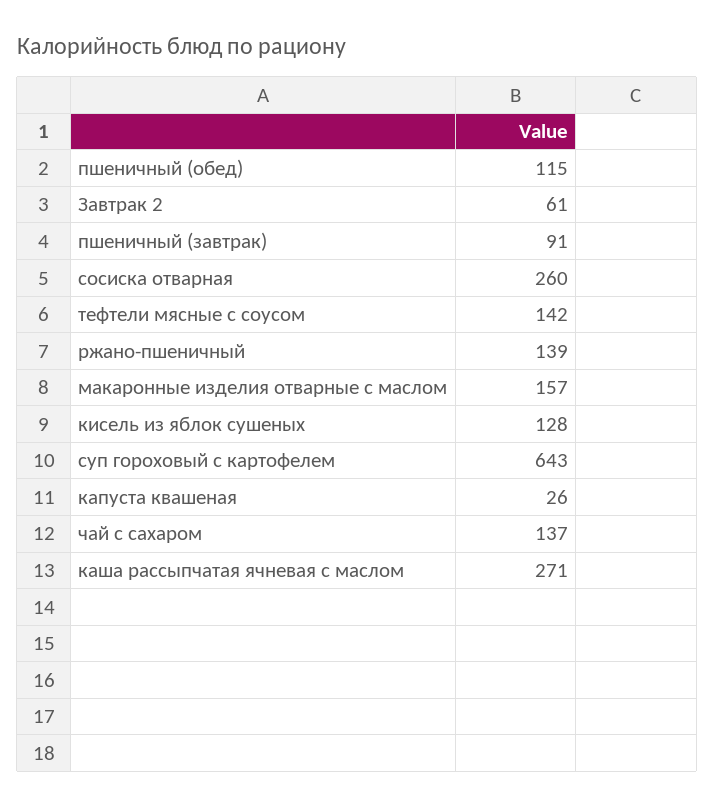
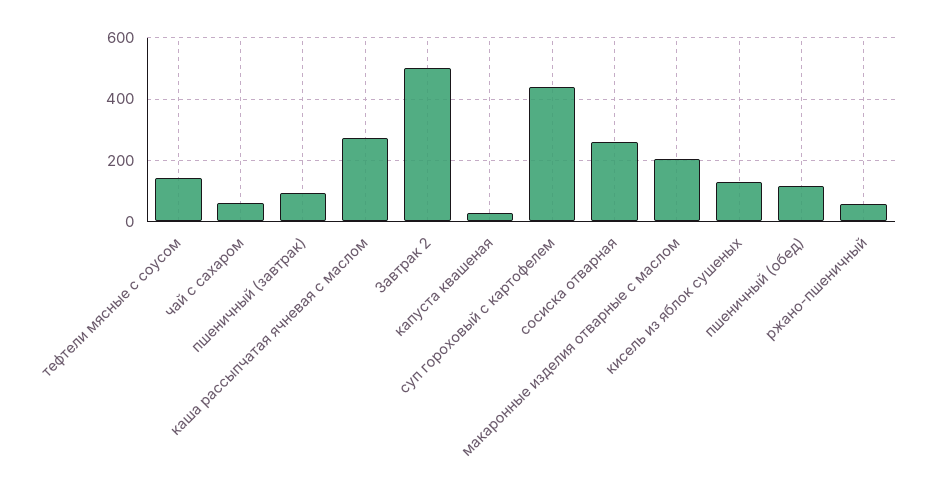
Завтрак 2: 61 -> 500
ржано-пшеничный: 139 -> 60
макаронные изделия отварные с маслом: 157 -> 200
суп гороховый с картофелем: 643 -> 440
чай с сахаром: 137 -> 60

